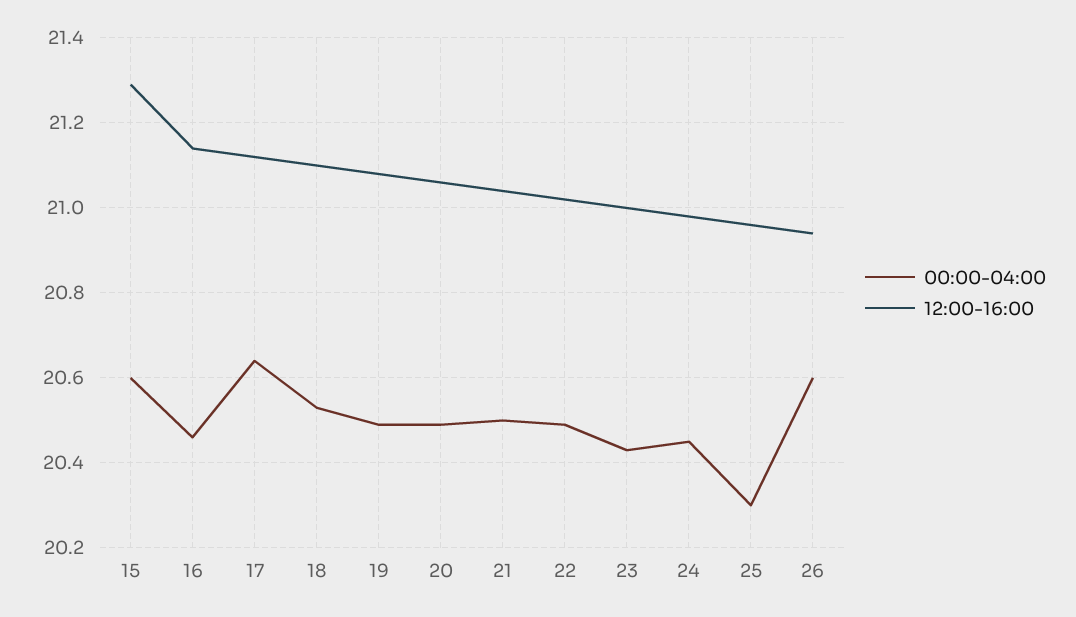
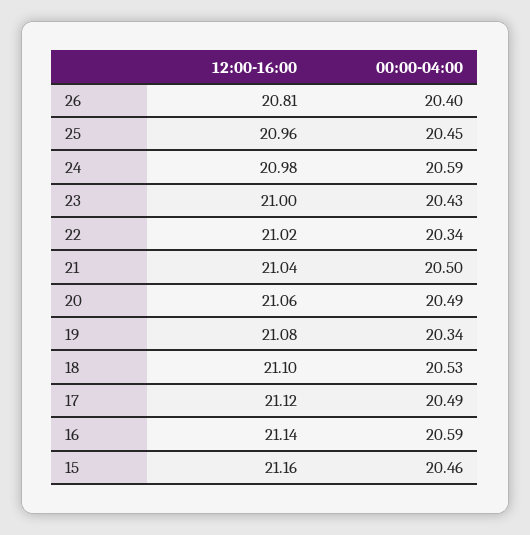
00:00-04:00, 15: 20.6 -> 20.46
12:00-16:00, 15: 21.3 -> 21.16
00:00-04:00, 16: 20.45 -> 20.59
00:00-04:00, 17: 20.65 -> 20.49
00:00-04:00, 19: 20.5 -> 20.34
00:00-04:00, 22: 20.5 -> 20.34
00:00-04:00, 24: 20.45 -> 20.59
00:00-04:00, 25: 20.3 -> 20.45
00:00-04:00, 26: 20.6 -> 20.4
12:00-16:00, 26: 20.95 -> 20.81

